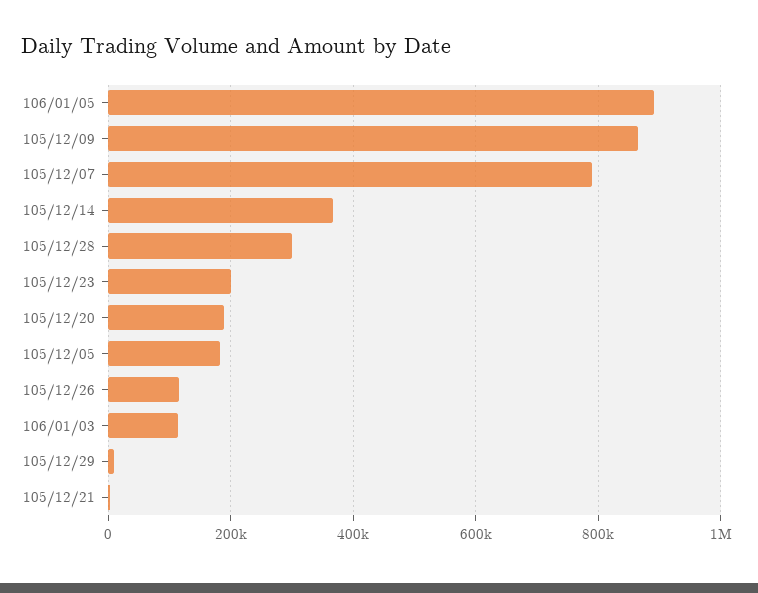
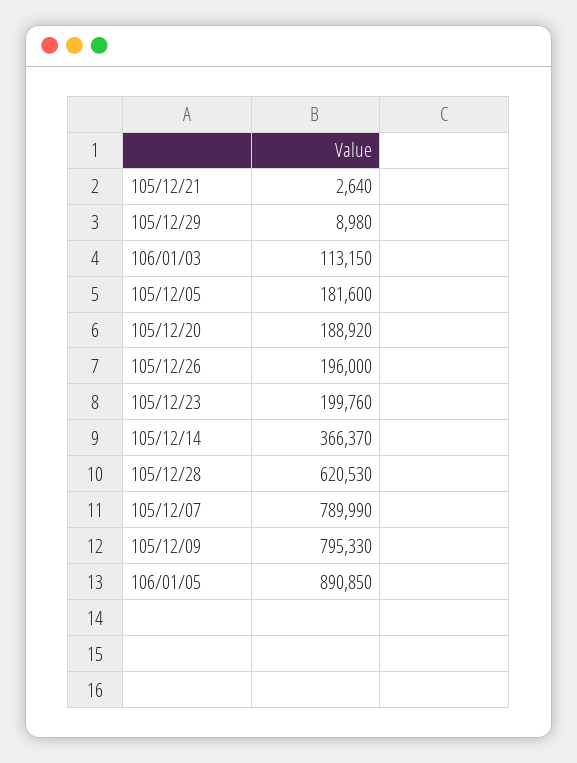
105/12/09: 860000 -> 795330
105/12/28: 300000 -> 620530
105/12/26: 120000 -> 196000

